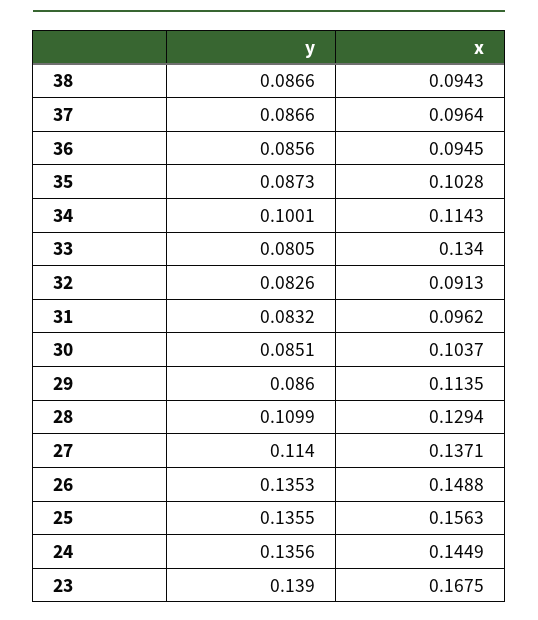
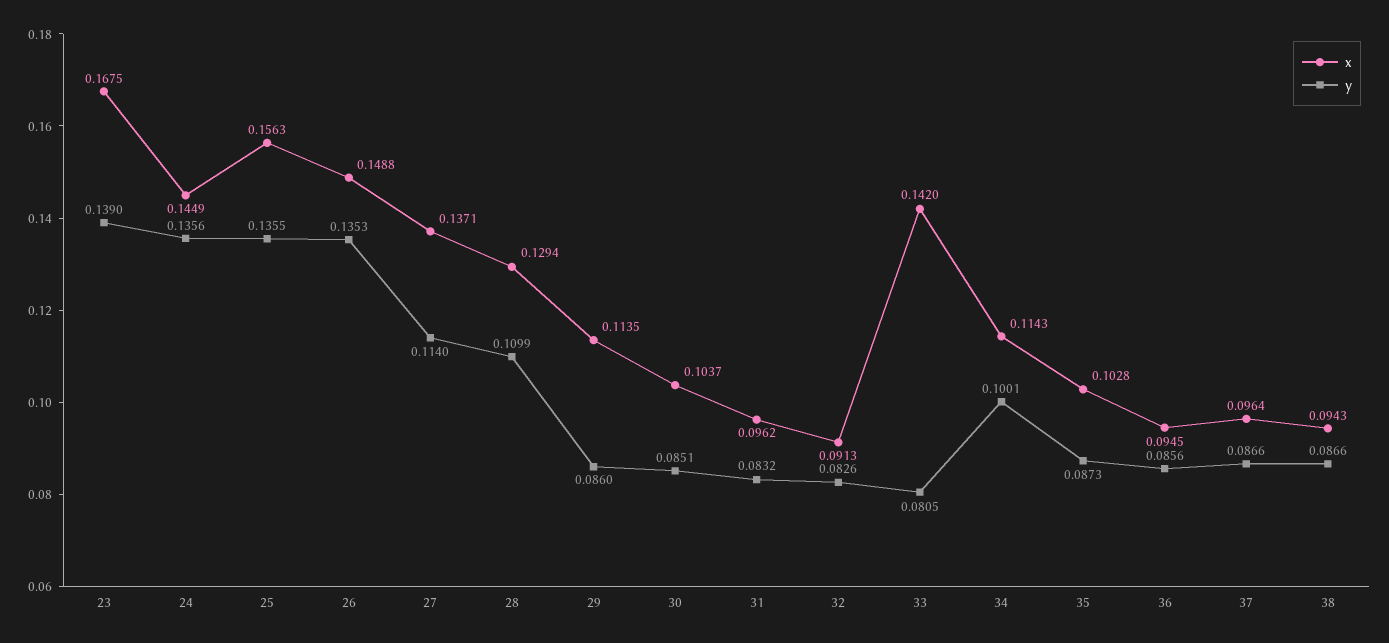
x, 33: 0.134 -> 0.142

